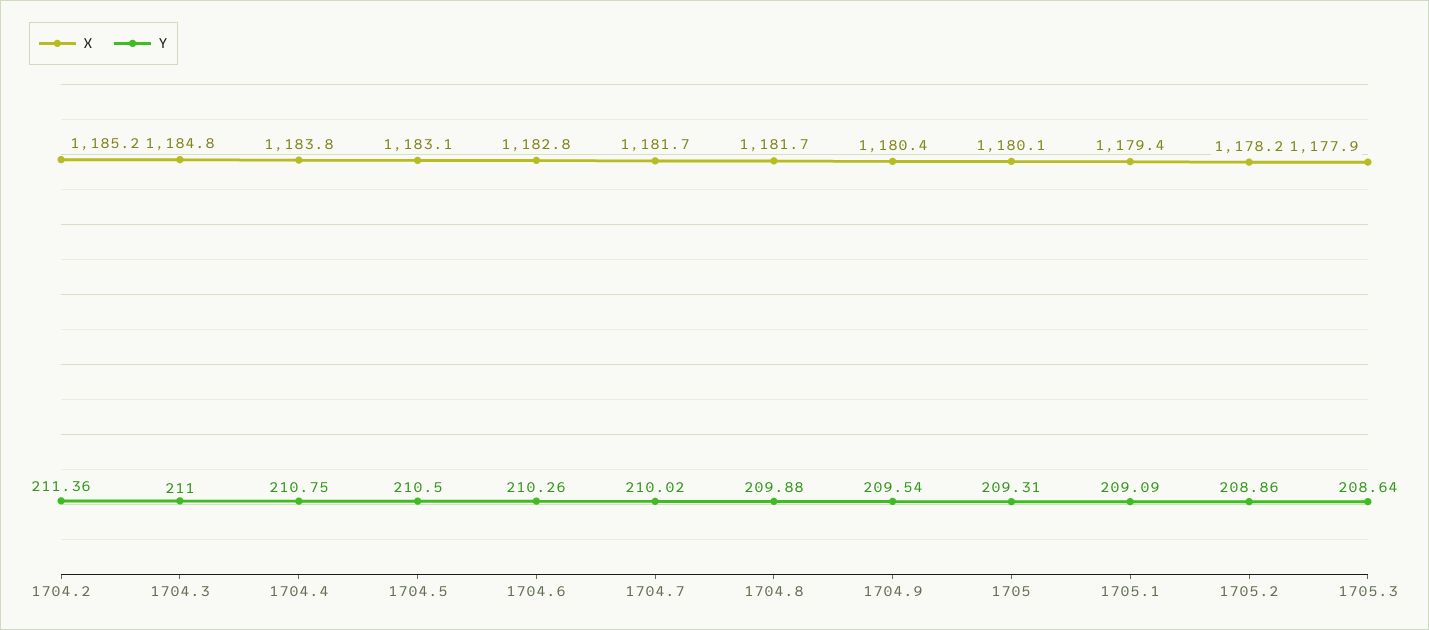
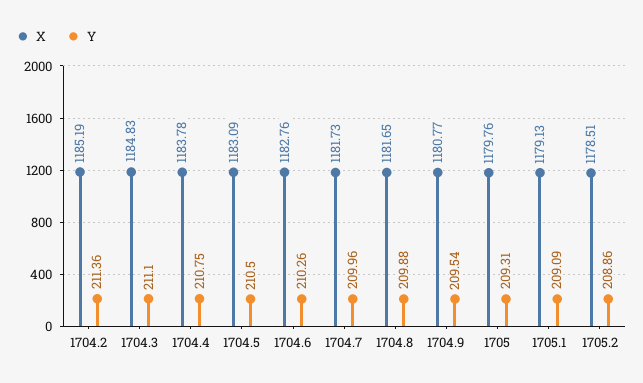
Y, 1704.3: 211 -> 211.1
Y, 1704.7: 210.02 -> 209.96
X, 1704.9: 1180.4 -> 1180.77
X, 1705: 1180.1 -> 1179.76
X, 1705.1: 1179.4 -> 1179.13
X, 1705.2: 1178.2 -> 1178.51
X, 1705.3: 1177.9 -> none
Y, 1705.3: 208.64 -> none

